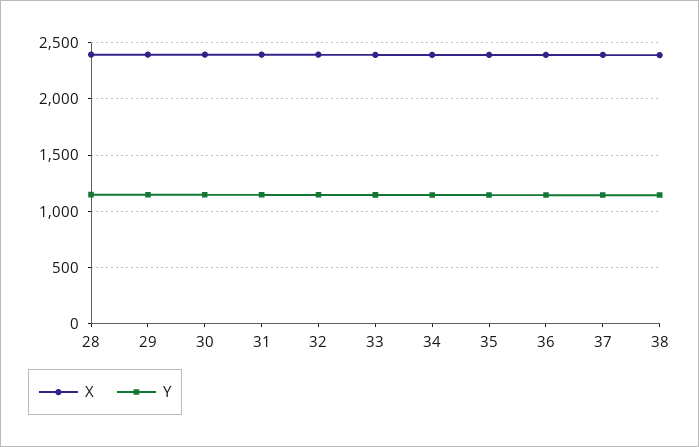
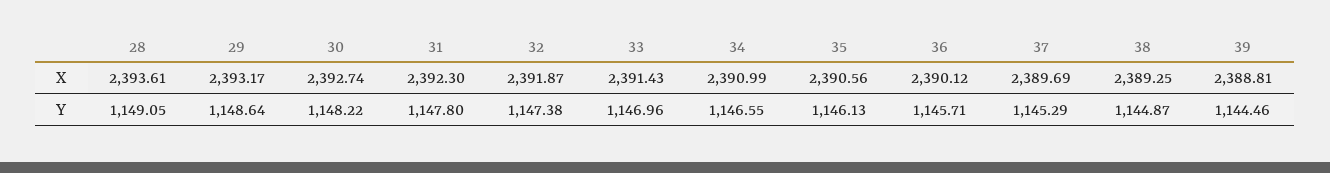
X, 39: none -> 2388.81
Y, 39: none -> 1144.46

